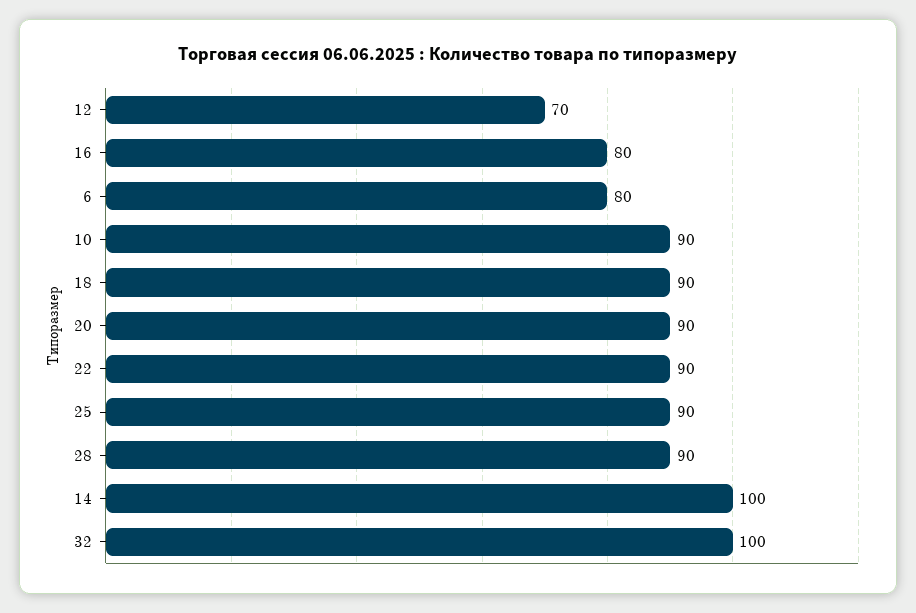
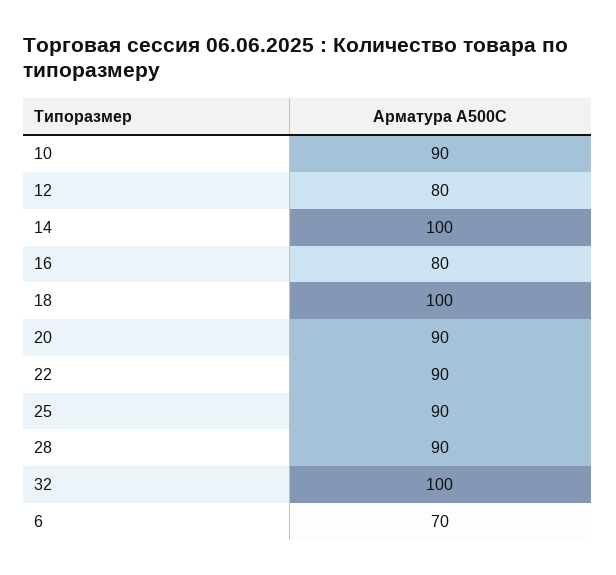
12: 70 -> 80
6: 80 -> 70
18: 90 -> 100

